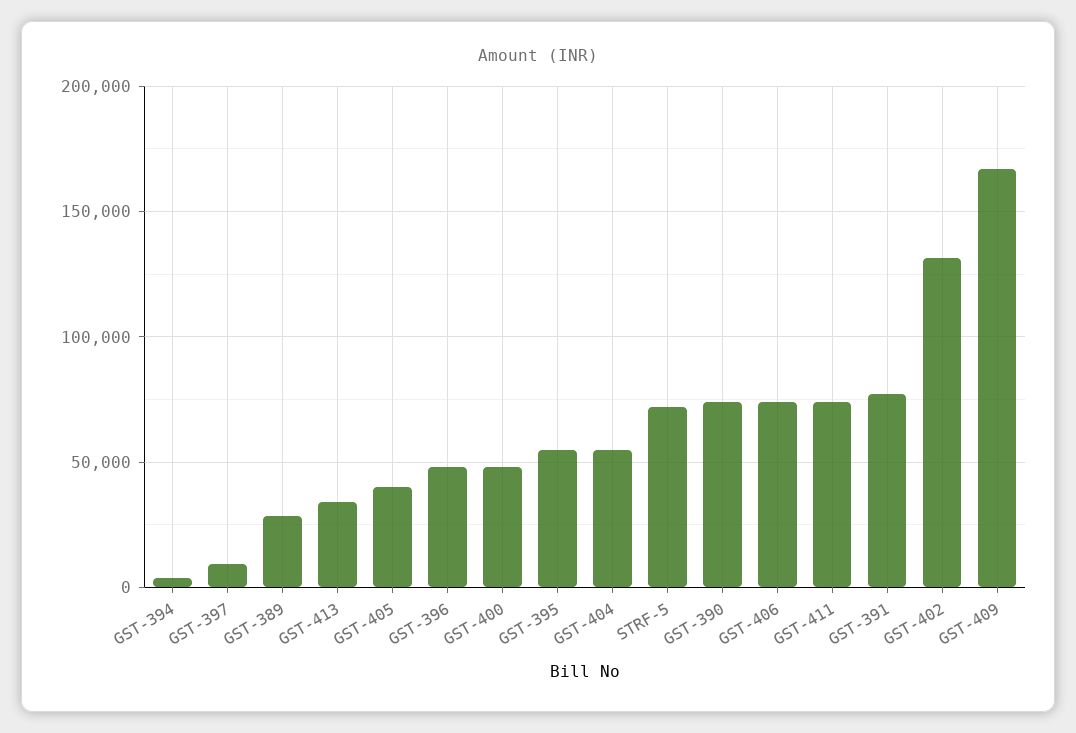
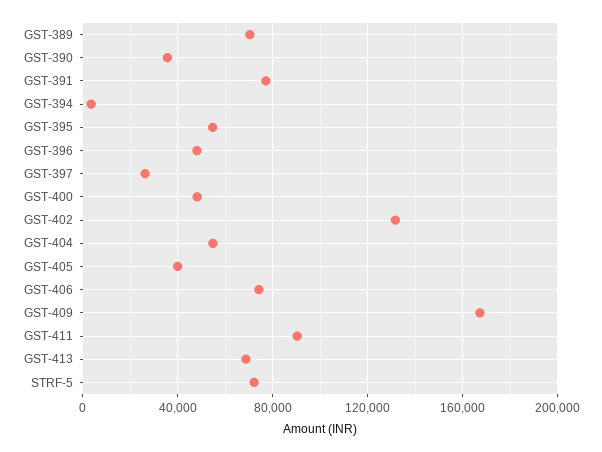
GST-397: 10000 -> 25000
GST-389: 30000 -> 70000
GST-413: 35000 -> 70000
GST-390: 75000 -> 35000
GST-411: 75000 -> 90000

